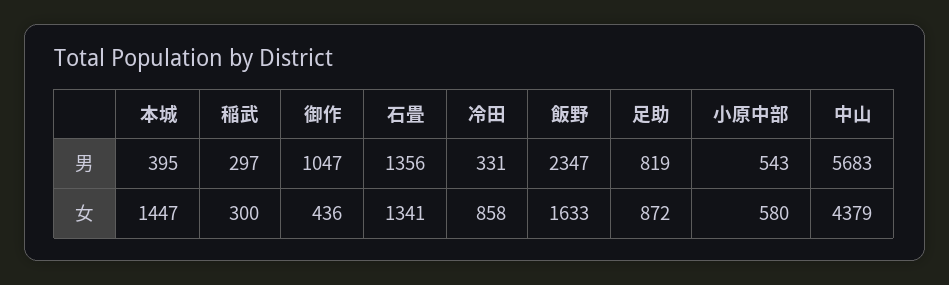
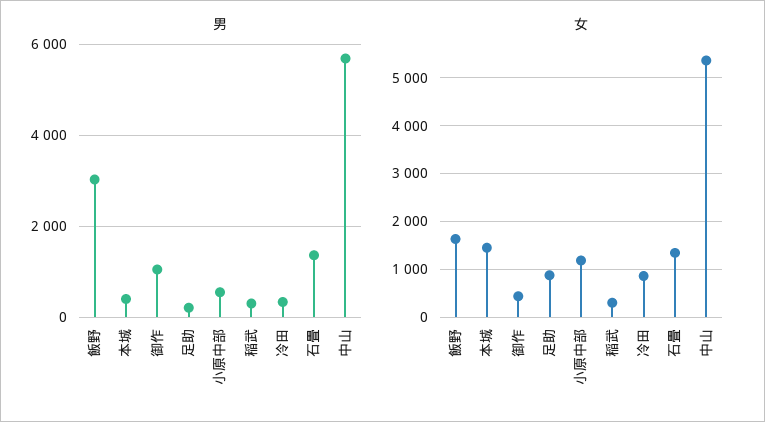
男, 飯野: 2347 -> 3000
男, 足助: 819 -> 200
女, 小原中部: 580 -> 1200
女, 中山: 4379 -> 5400

